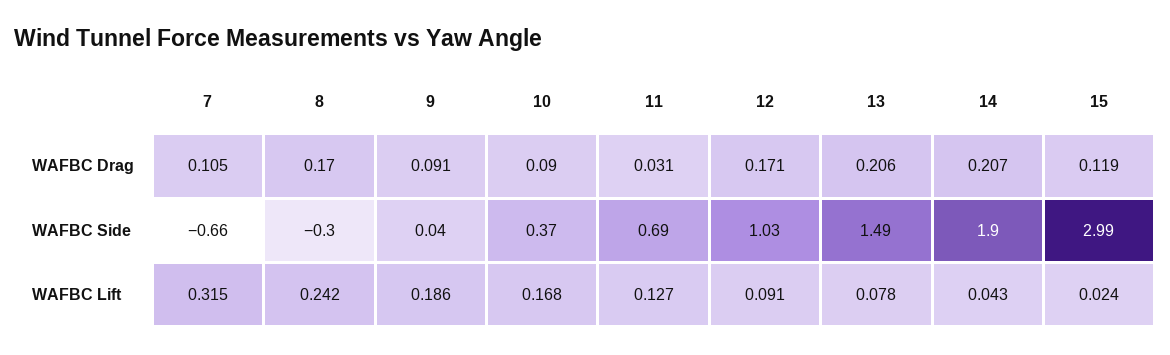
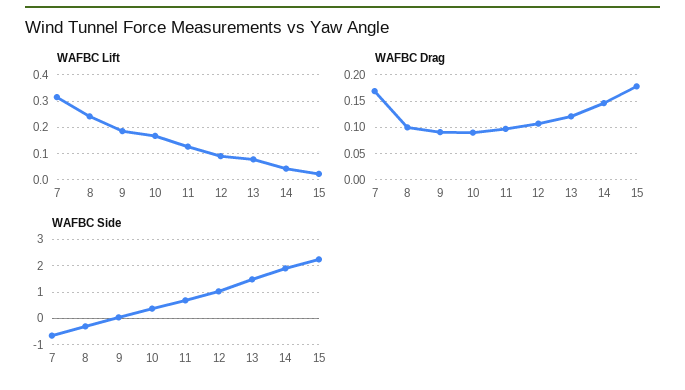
WAFBC Drag, 7: 0.105 -> 0.175
WAFBC Drag, 8: 0.17 -> 0.1
WAFBC Drag, 11: 0.031 -> 0.1
WAFBC Drag, 12: 0.171 -> 0.1
WAFBC Drag, 13: 0.206 -> 0.125
WAFBC Drag, 14: 0.207 -> 0.15
WAFBC Drag, 15: 0.119 -> 0.175
WAFBC Side, 15: 2.99 -> 2.25

